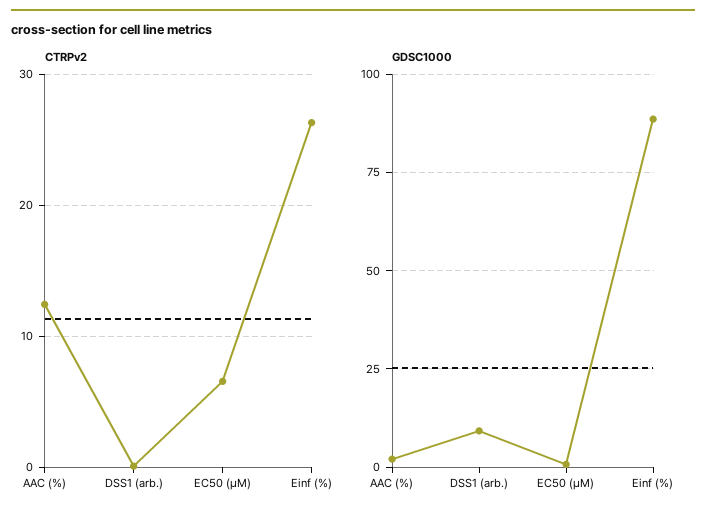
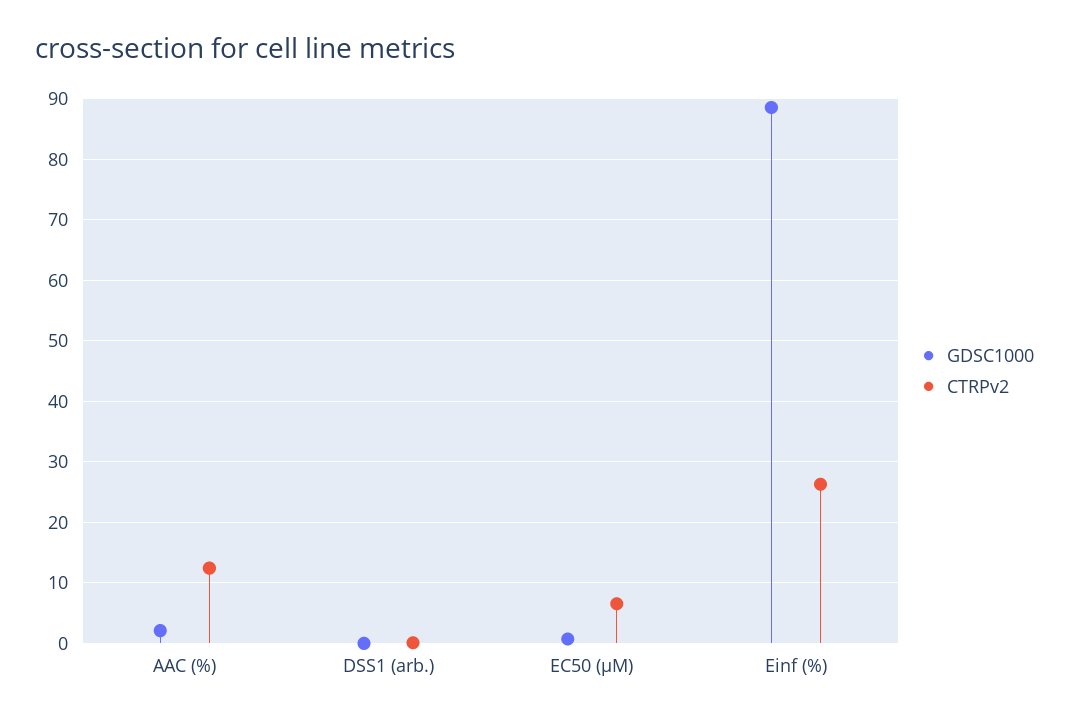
GDSC1000, DSS1 (arb.): 10 -> 0

